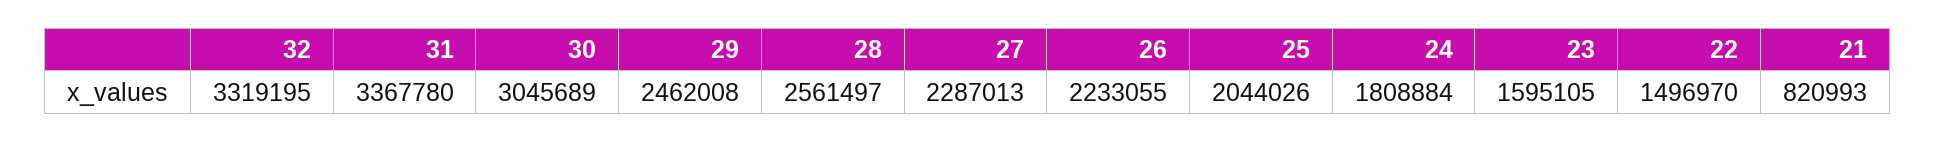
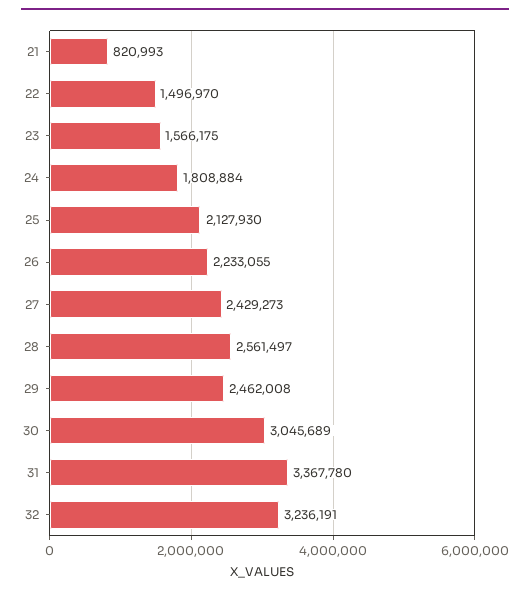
32: 3319195 -> 3236191
27: 2287013 -> 2429273
25: 2044026 -> 2127930
23: 1595105 -> 1566175

